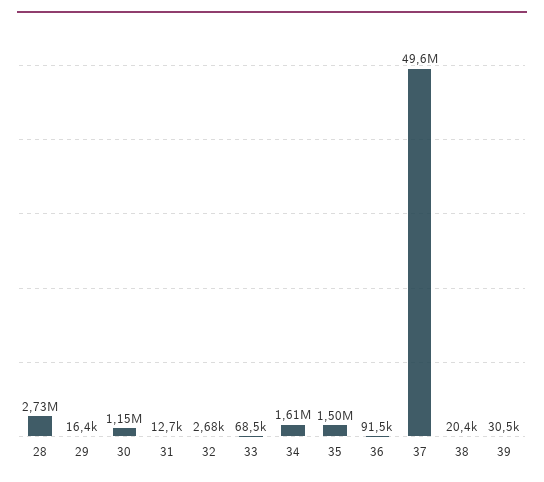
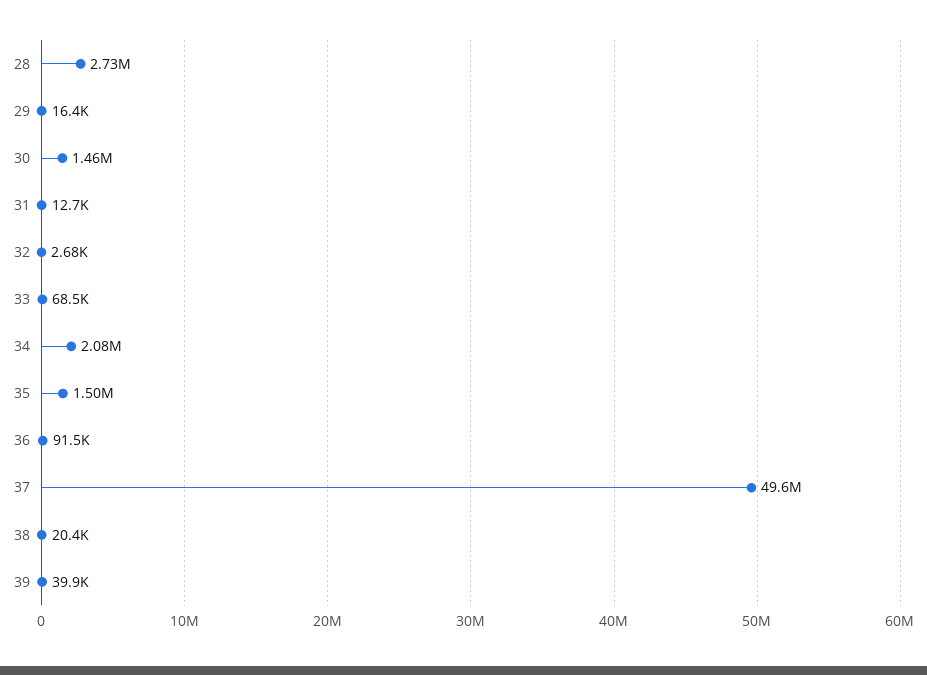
30: 1150000 -> 1460000
34: 1610000 -> 2080000
39: 30500 -> 39900

